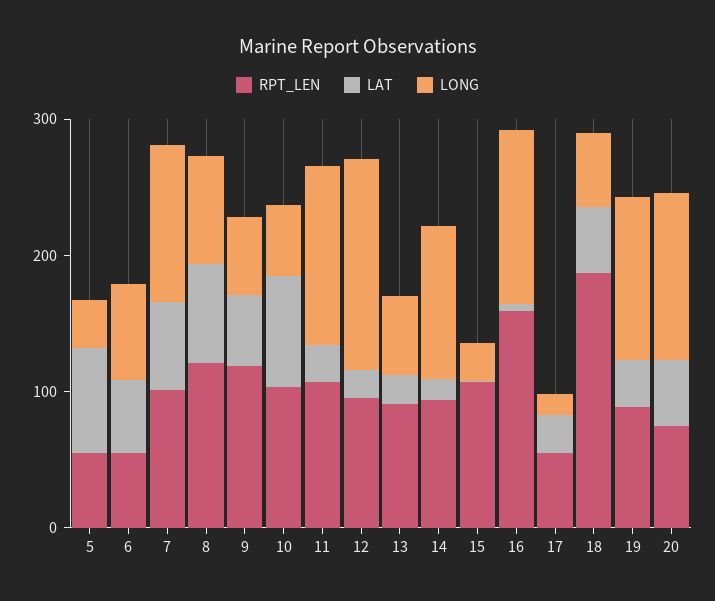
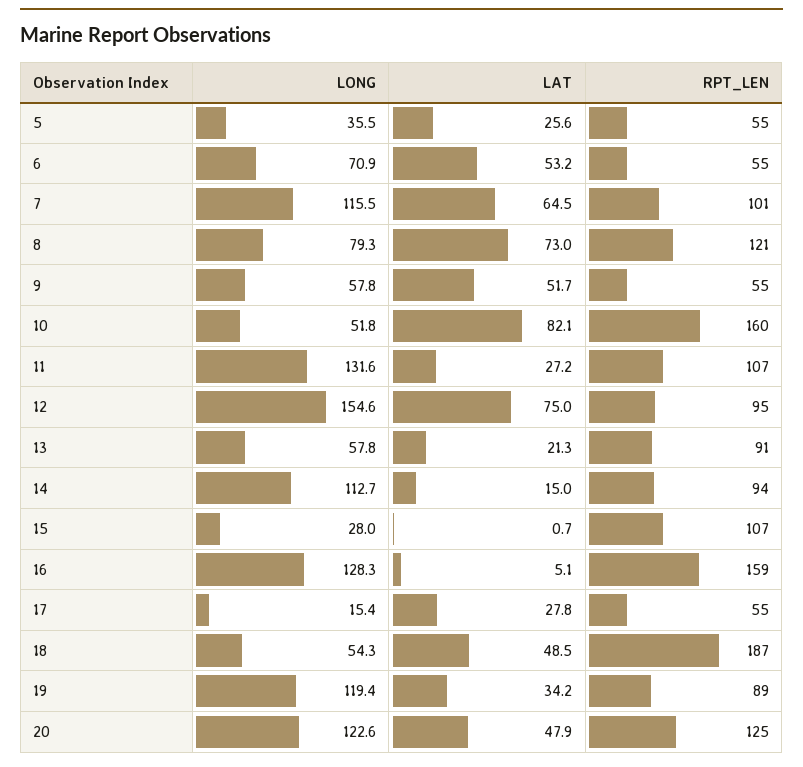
LAT, 5: 80 -> 25.6
RPT_LEN, 9: 120 -> 55
RPT_LEN, 10: 100 -> 160
LAT, 12: 20 -> 75
RPT_LEN, 20: 80 -> 125

